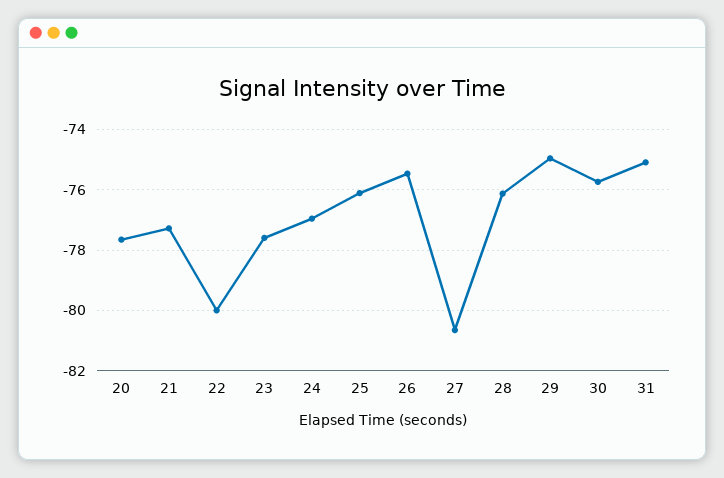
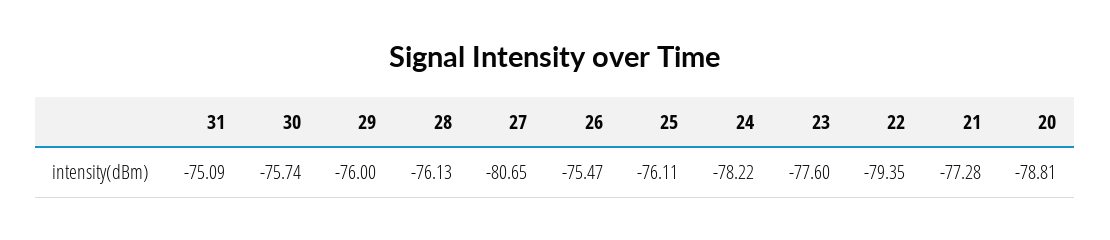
20: -77.6 -> -78.81
22: -80 -> -79.35
24: -77 -> -78.22
29: -75 -> -76

